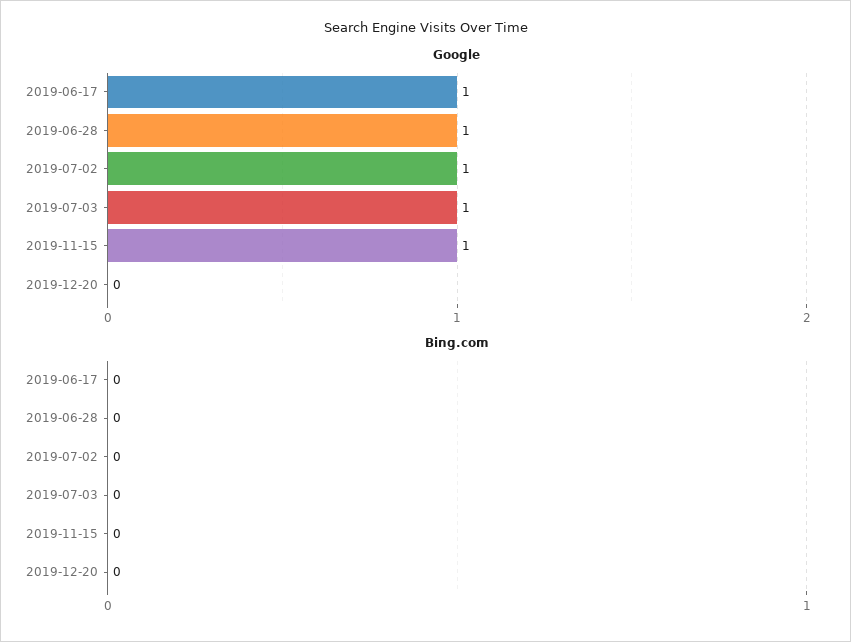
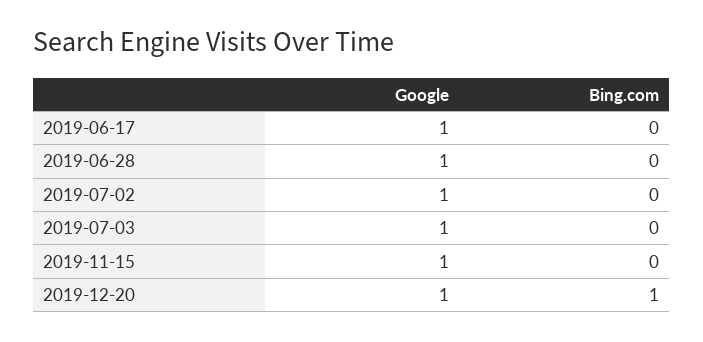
Google, 2019-12-20: 0 -> 1
Bing.com, 2019-12-20: 0 -> 1

